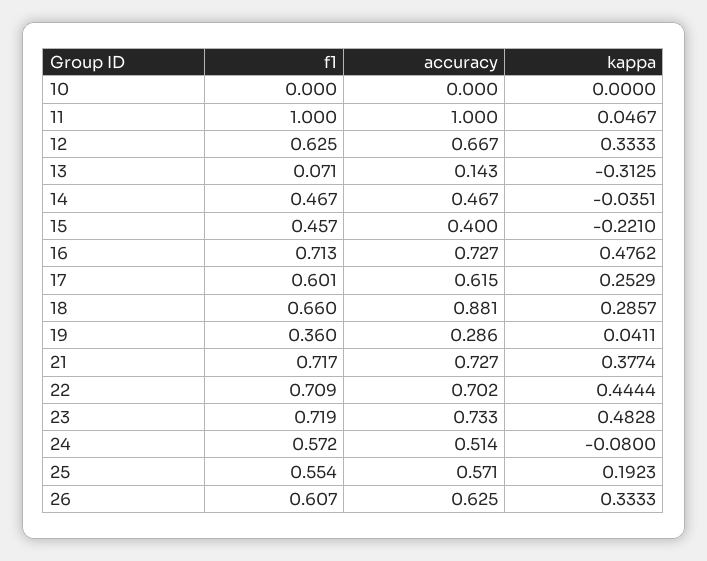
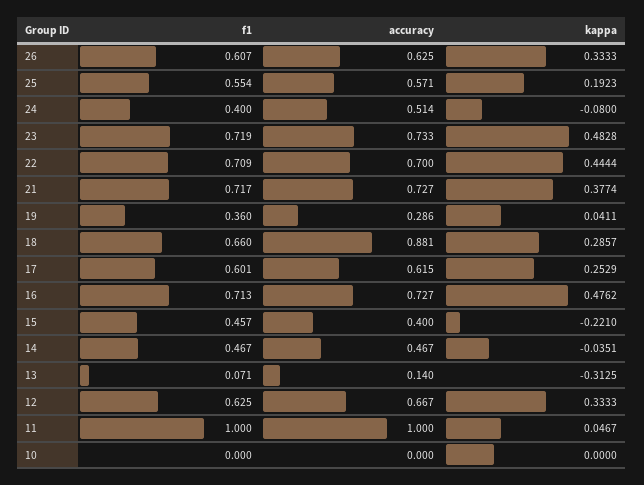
accuracy, 13: 0.143 -> 0.14
accuracy, 22: 0.702 -> 0.7
f1, 24: 0.572 -> 0.4

